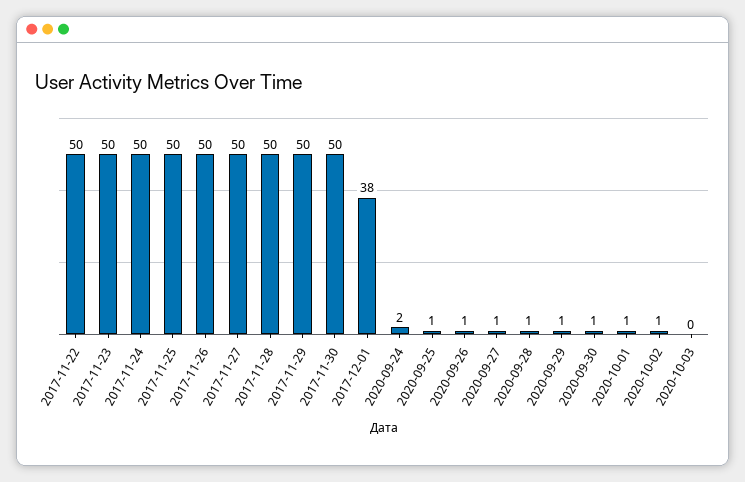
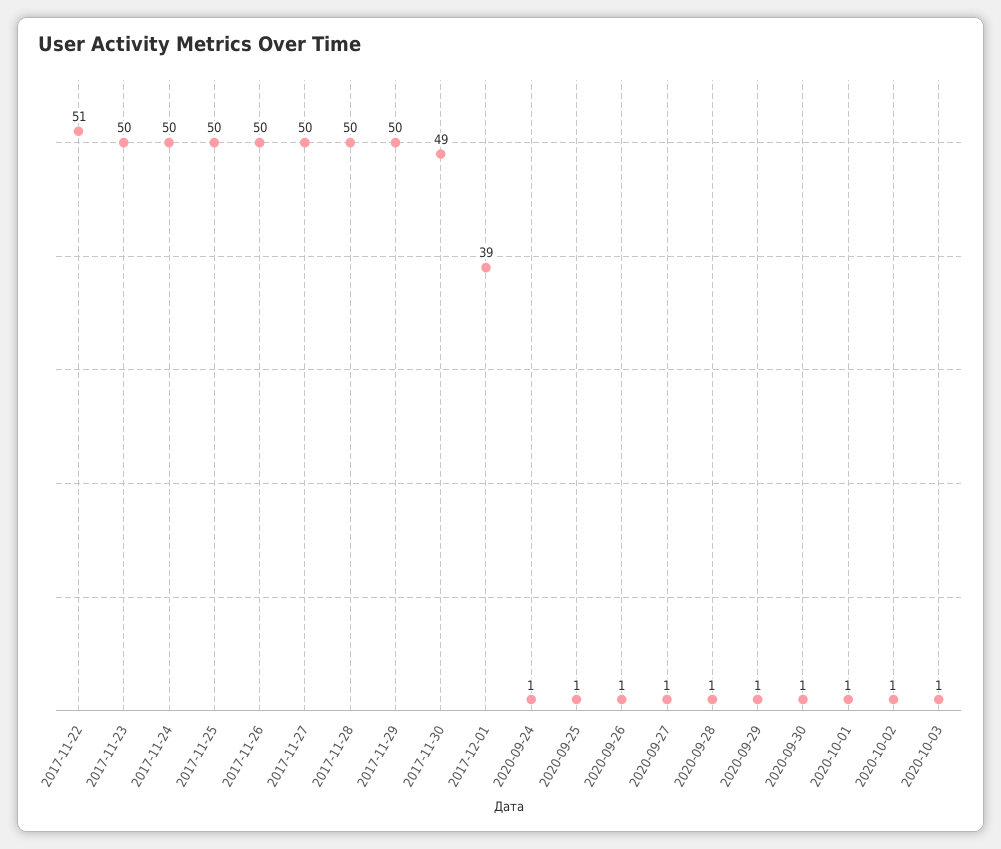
2017-11-22: 50 -> 51
2017-11-30: 50 -> 49
2017-12-01: 38 -> 39
2020-09-24: 2 -> 1
2020-10-03: 0 -> 1

